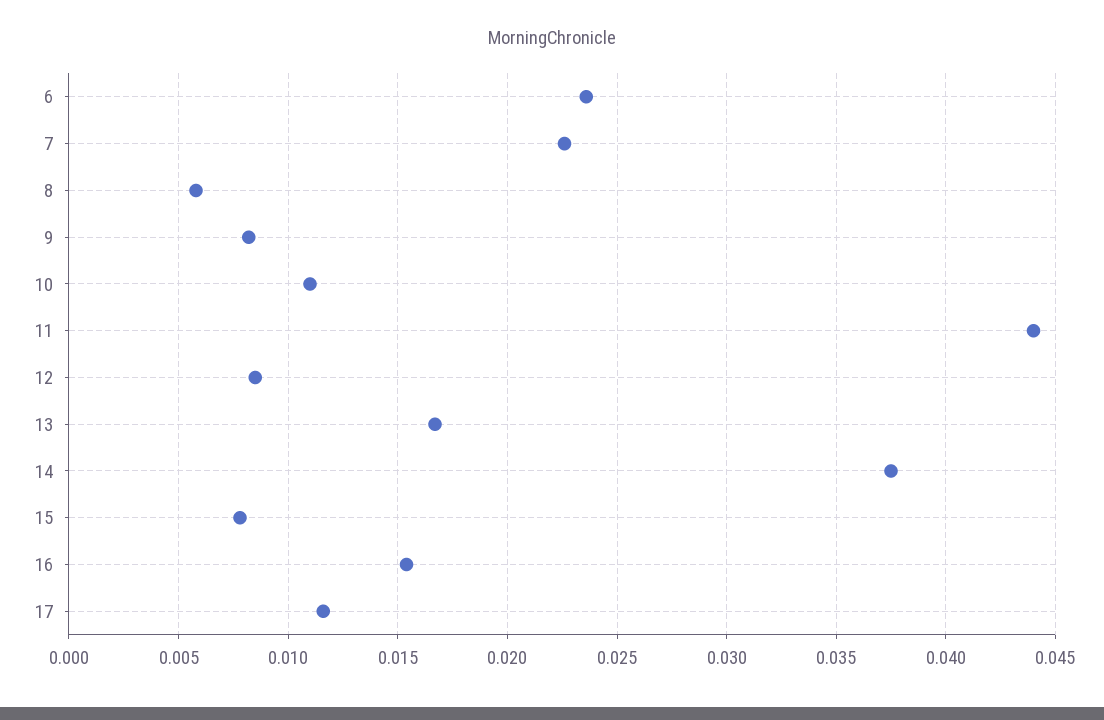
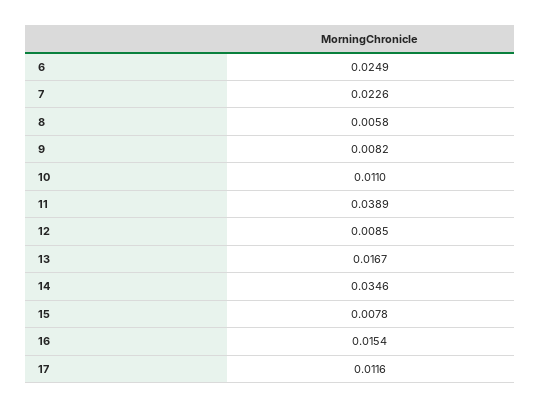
6: 0.0235 -> 0.0249
11: 0.044 -> 0.0389
14: 0.0375 -> 0.0346

